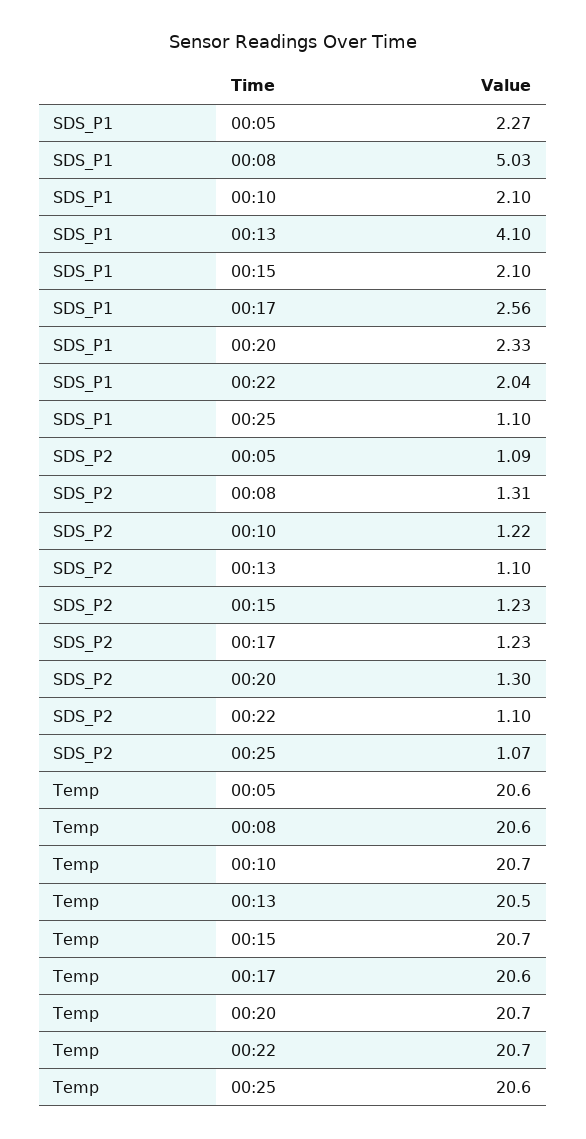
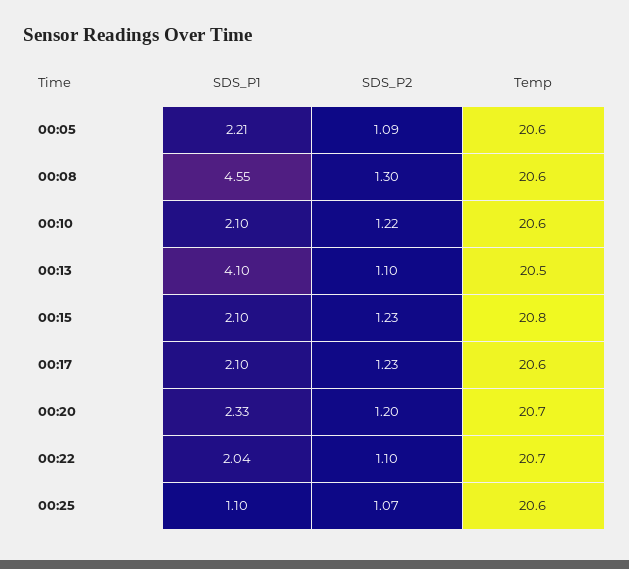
SDS_P1, 00:05: 2.27 -> 2.21
SDS_P1, 00:08: 5.03 -> 4.55
SDS_P1, 00:17: 2.56 -> 2.1
SDS_P2, 00:08: 1.31 -> 1.3
SDS_P2, 00:20: 1.3 -> 1.2
Temp, 00:10: 20.7 -> 20.6
Temp, 00:15: 20.7 -> 20.8

